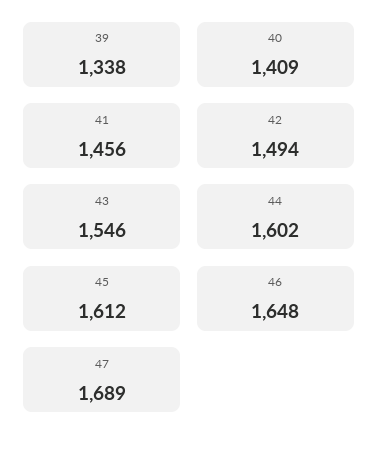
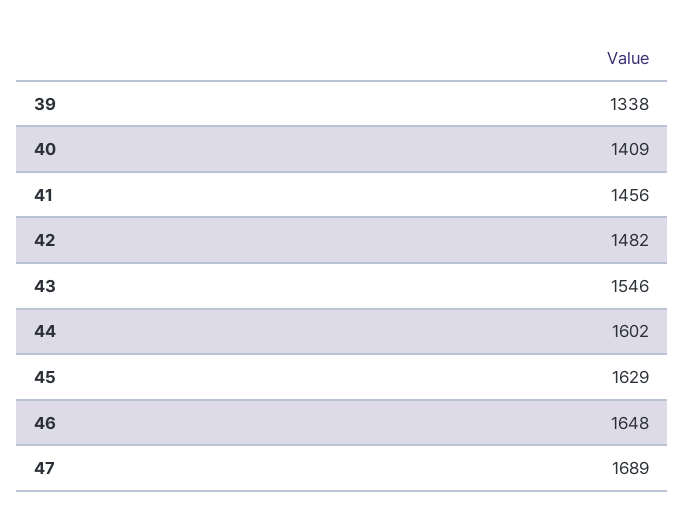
42: 1494 -> 1482
45: 1612 -> 1629

